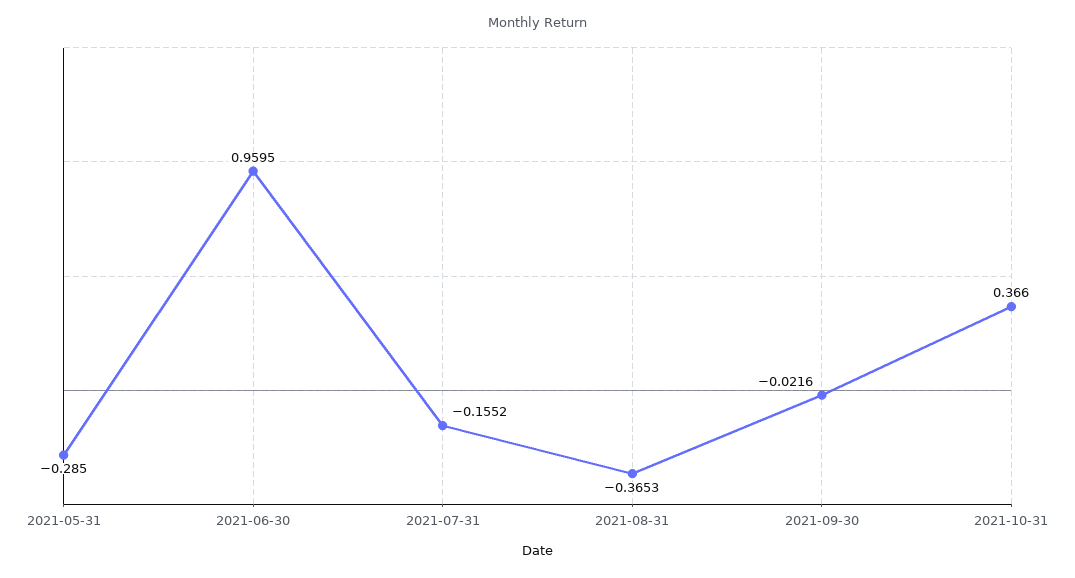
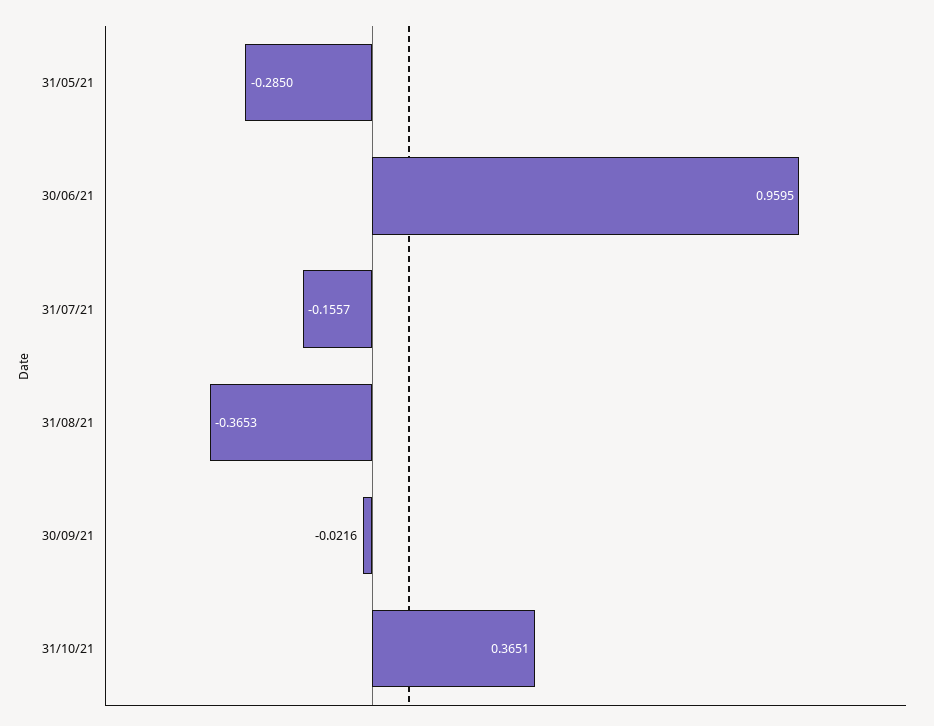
2021-07-31: -0.1552 -> -0.1557
2021-10-31: 0.366 -> 0.3651

